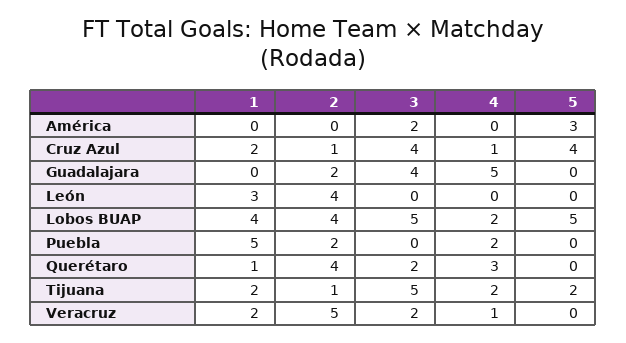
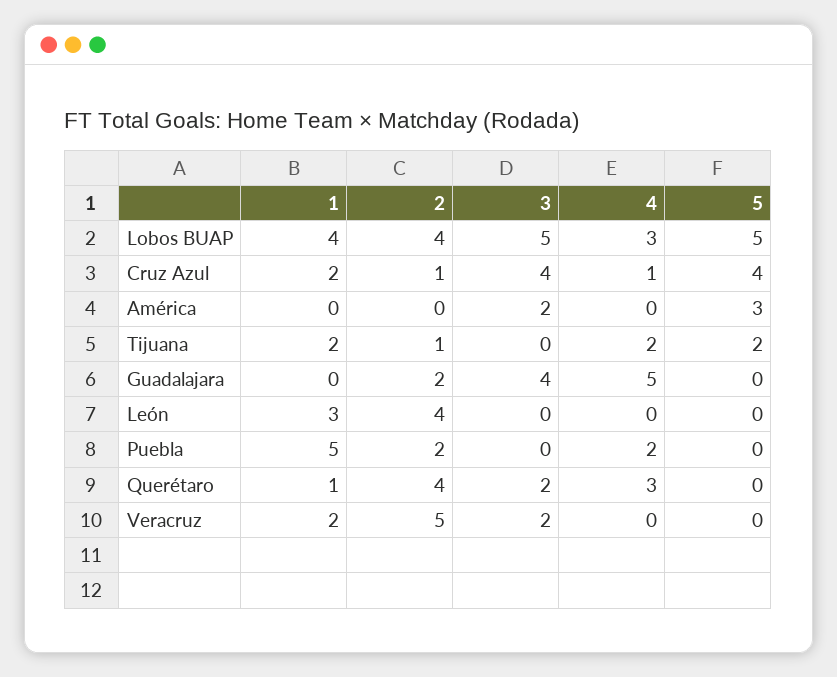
4, Lobos BUAP: 2 -> 3
3, Tijuana: 5 -> 0
4, Veracruz: 1 -> 0

